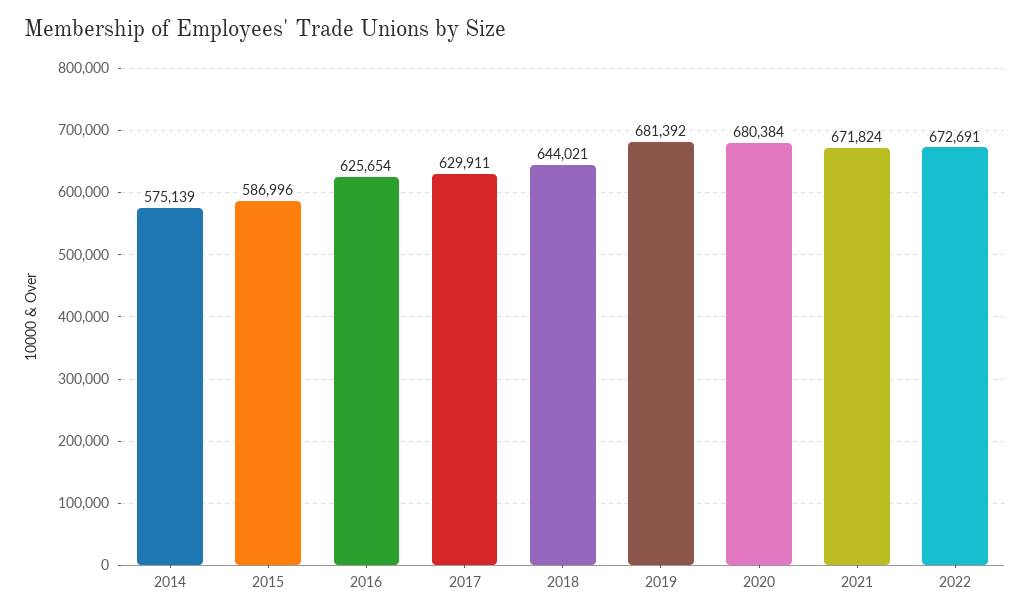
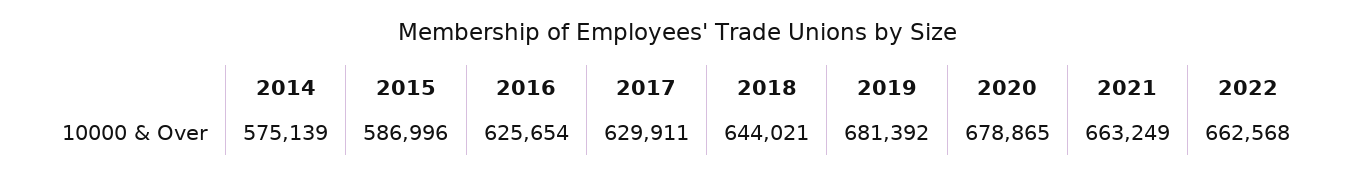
2020: 680384 -> 678865
2021: 671824 -> 663249
2022: 672691 -> 662568

